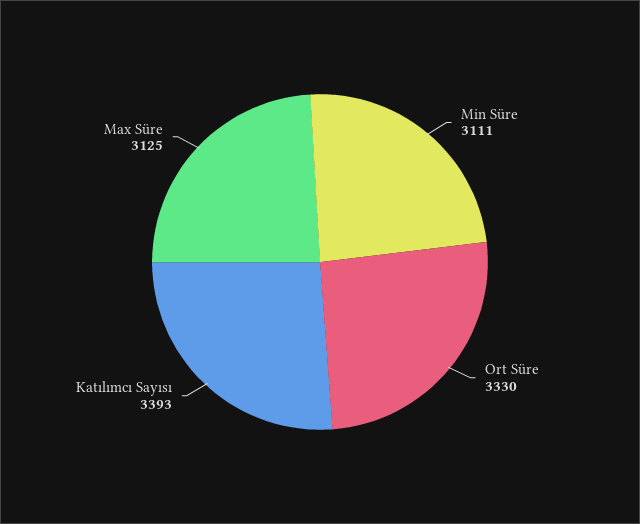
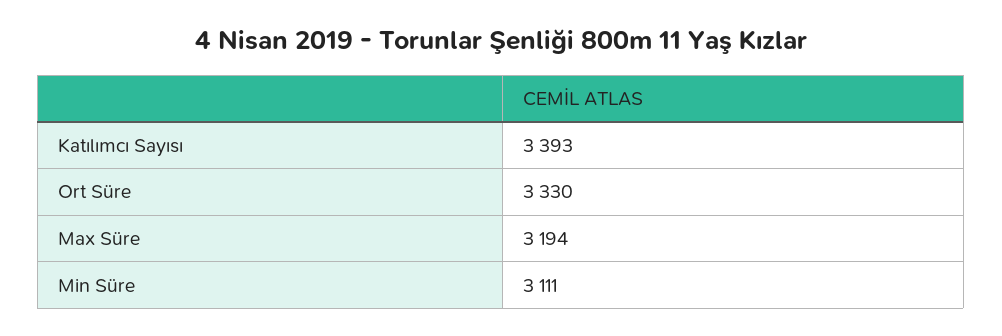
Max Süre: 3125 -> 3194

